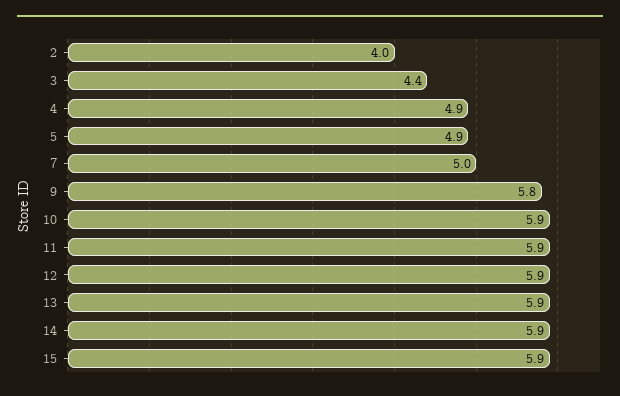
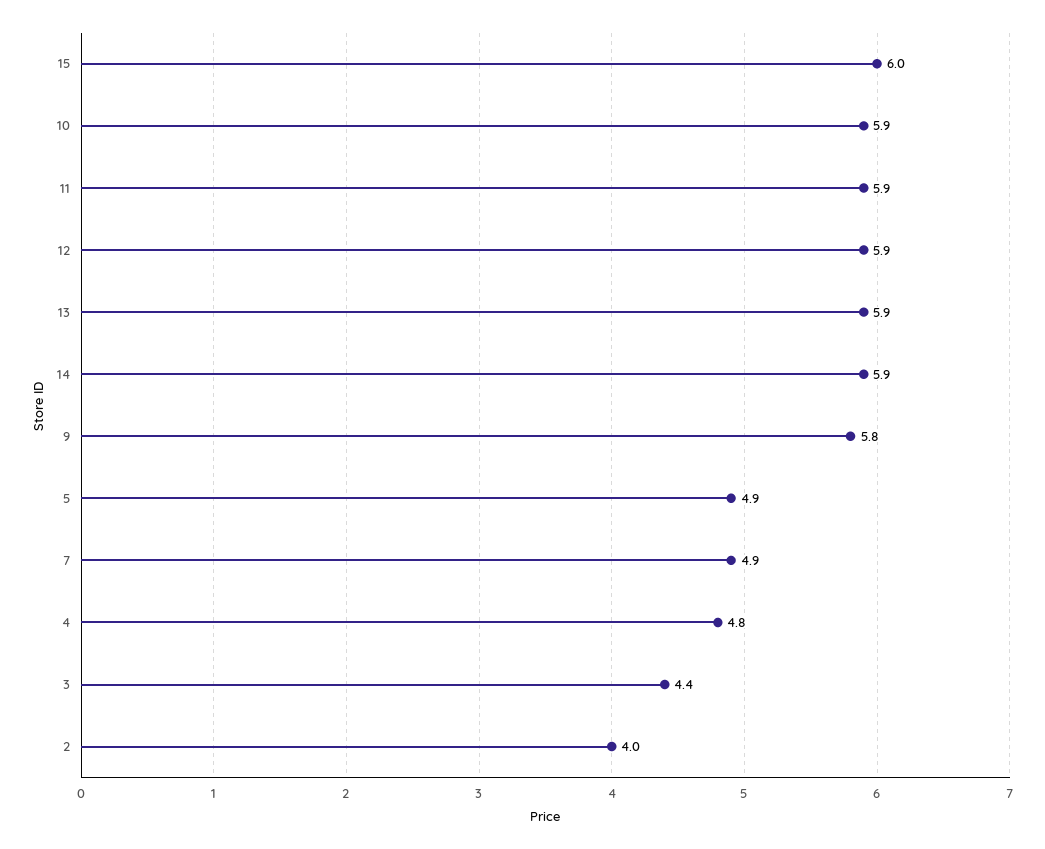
4: 4.9 -> 4.8
7: 5 -> 4.9
15: 5.9 -> 6

